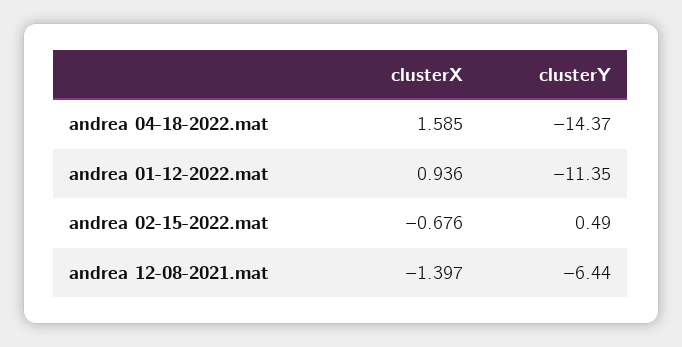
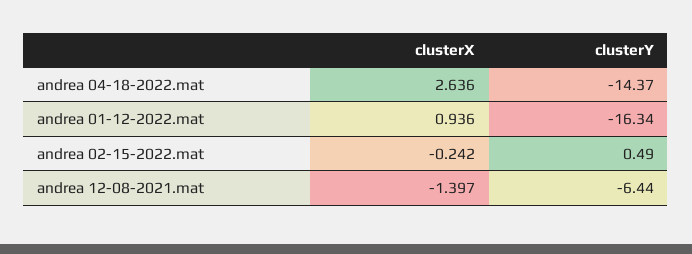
clusterX, andrea 04-18-2022.mat: 1.585 -> 2.636
clusterY, andrea 01-12-2022.mat: -11.35 -> -16.34
clusterX, andrea 02-15-2022.mat: -0.676 -> -0.242

